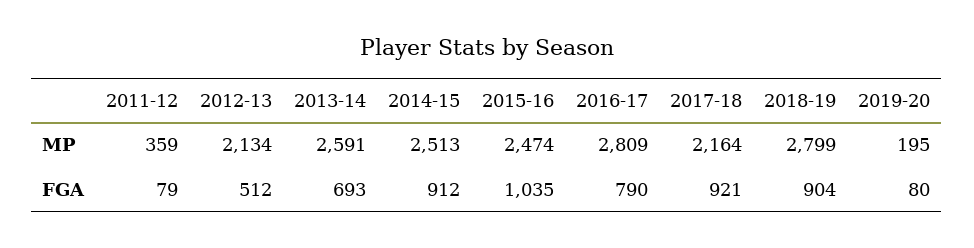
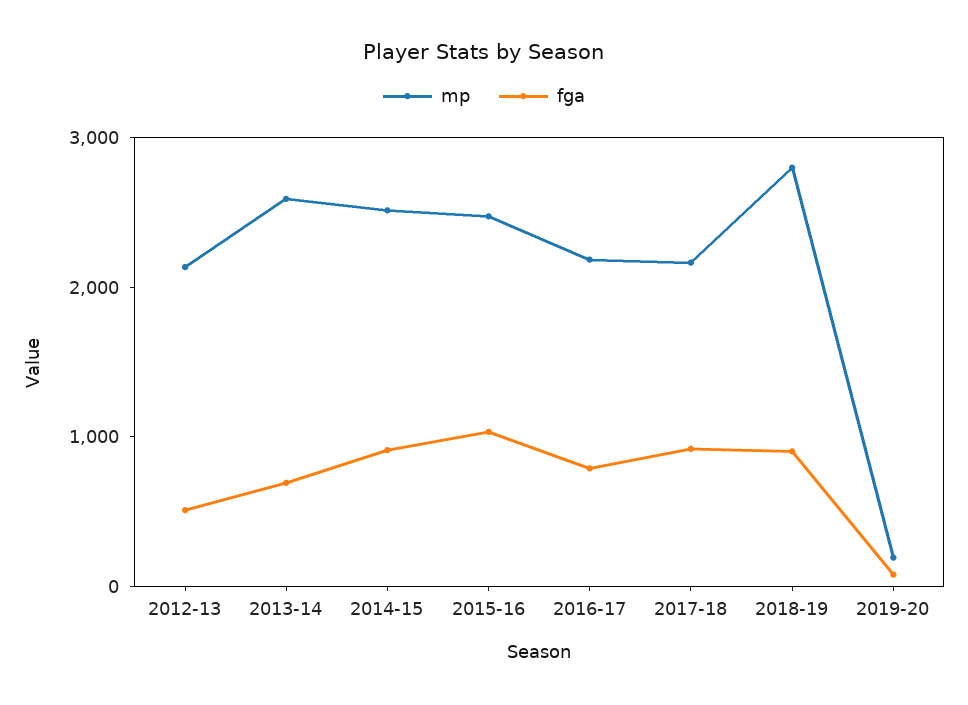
MP, 2011-12: 359 -> none
MP, 2016-17: 2809 -> 2200
FGA, 2011-12: 79 -> none

